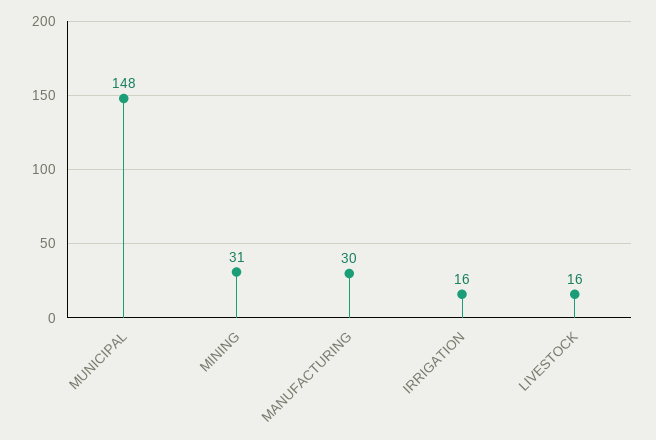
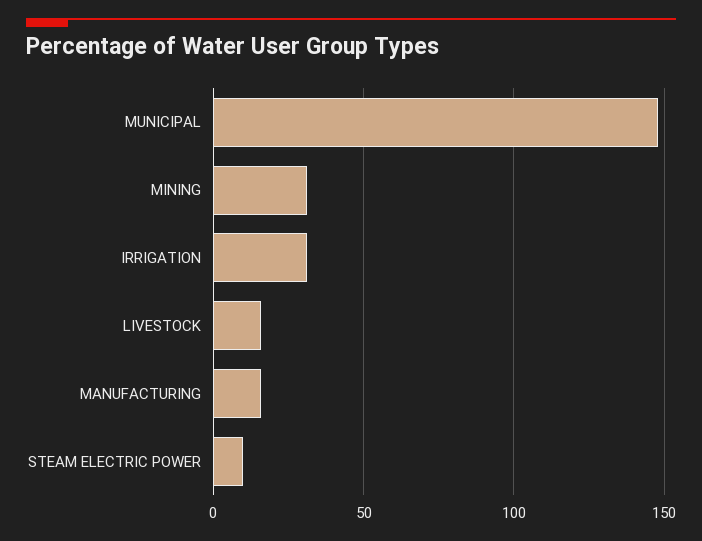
MANUFACTURING: 30 -> 15
IRRIGATION: 16 -> 30
STEAM ELECTRIC POWER: none -> 10

